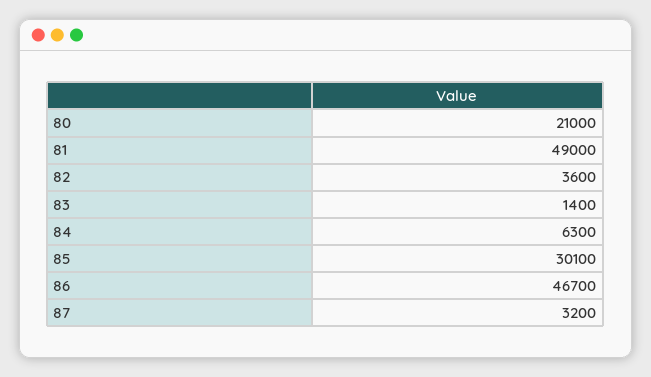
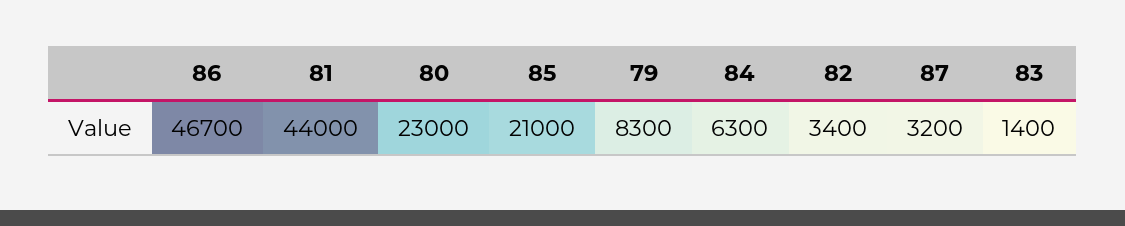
80: 21000 -> 23000
81: 49000 -> 44000
82: 3600 -> 3400
85: 30100 -> 21000
79: none -> 8300

